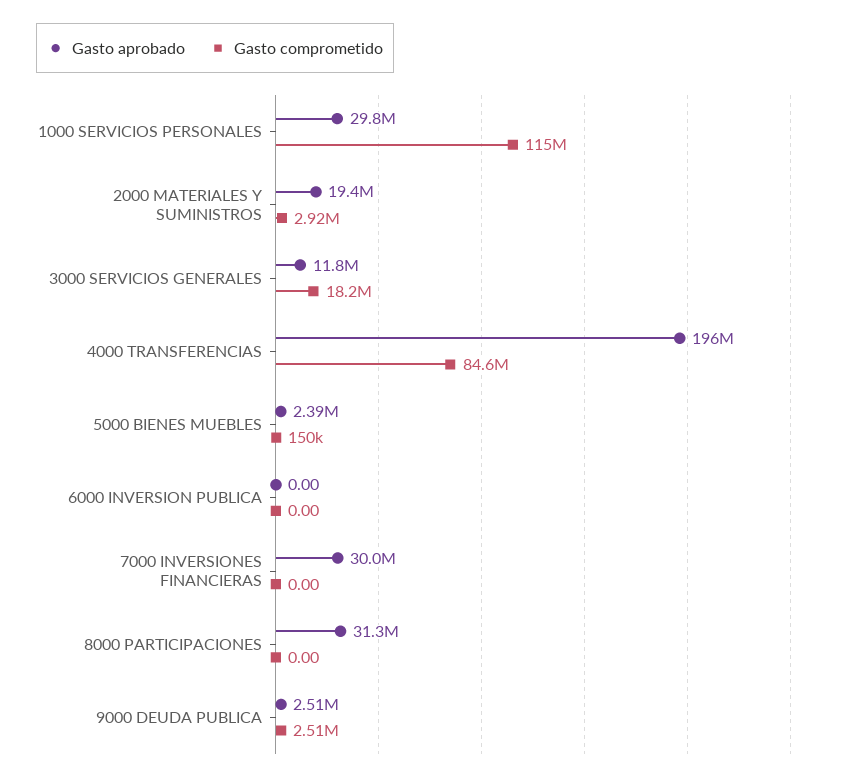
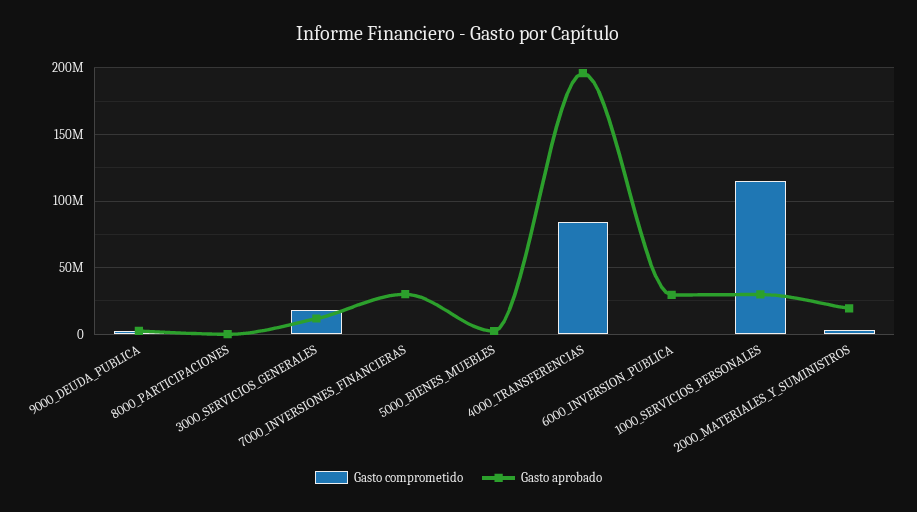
Gasto aprobado, 6000 INVERSION PUBLICA: 0 -> 30000000
Gasto aprobado, 8000 PARTICIPACIONES: 31300000 -> 0

